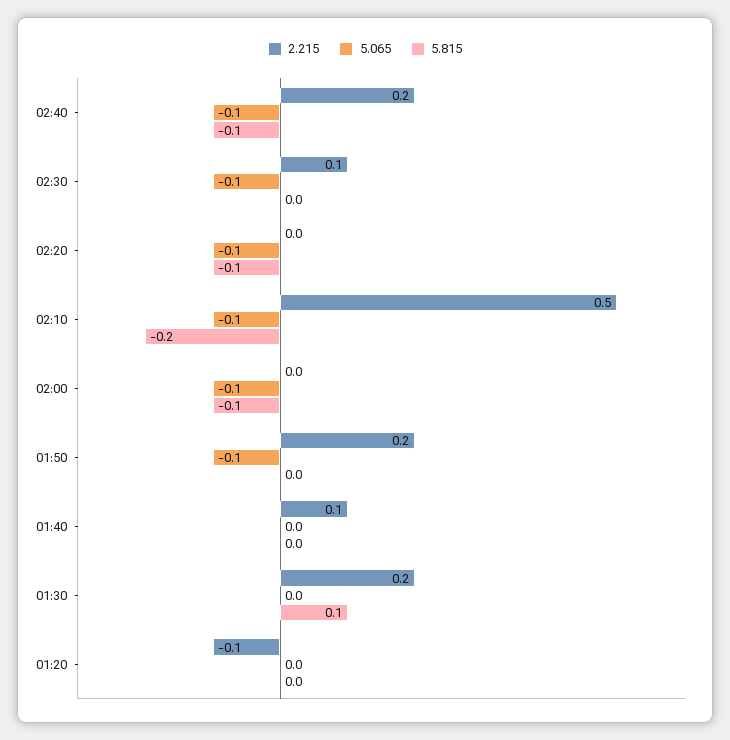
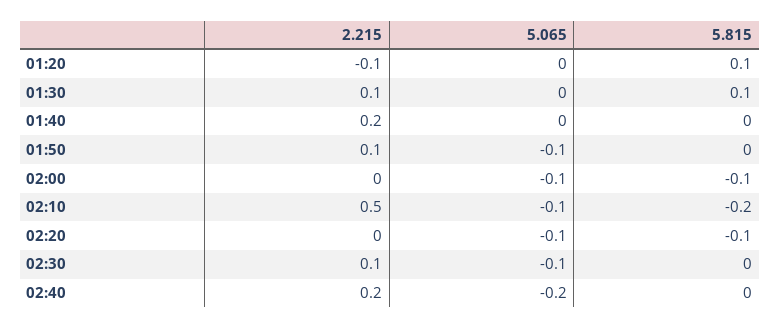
5.065, 02:40: -0.1 -> -0.2
5.815, 02:40: -0.1 -> 0
2.215, 01:50: 0.2 -> 0.1
2.215, 01:40: 0.1 -> 0.2
2.215, 01:30: 0.2 -> 0.1
5.815, 01:20: 0 -> 0.1

